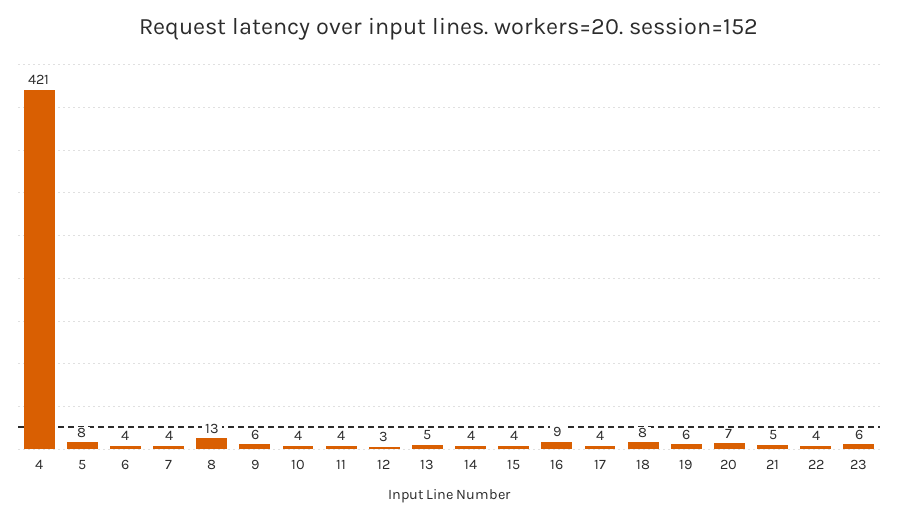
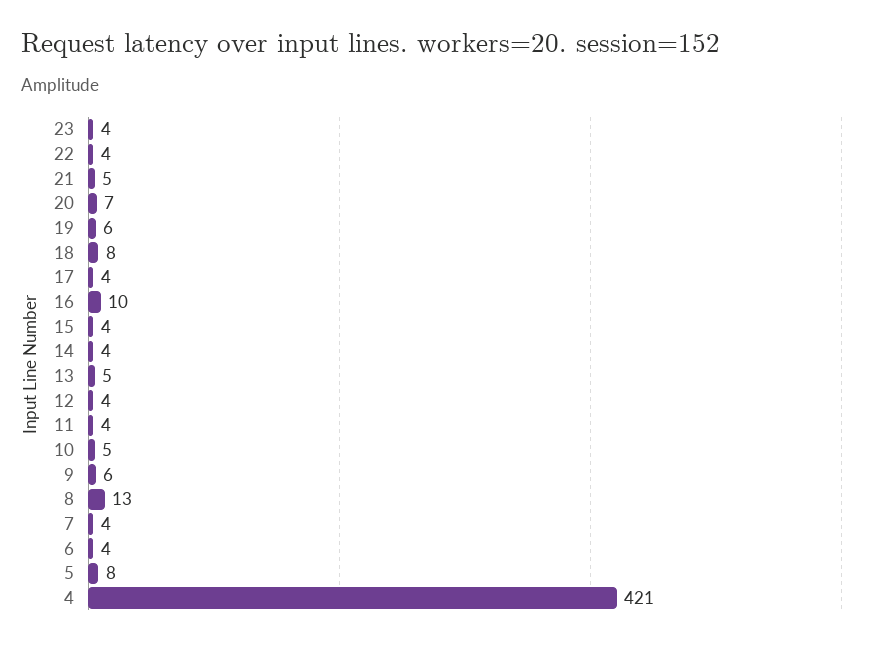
10: 4 -> 5
12: 3 -> 4
16: 9 -> 10
23: 6 -> 4

